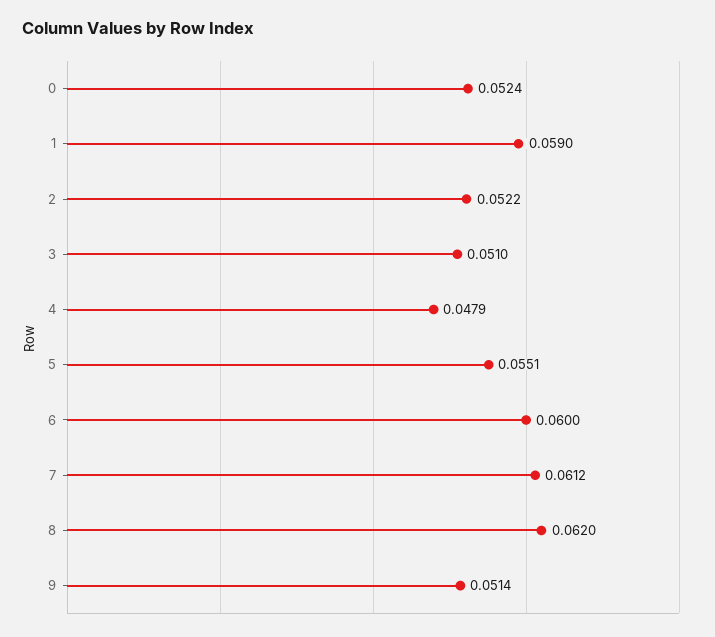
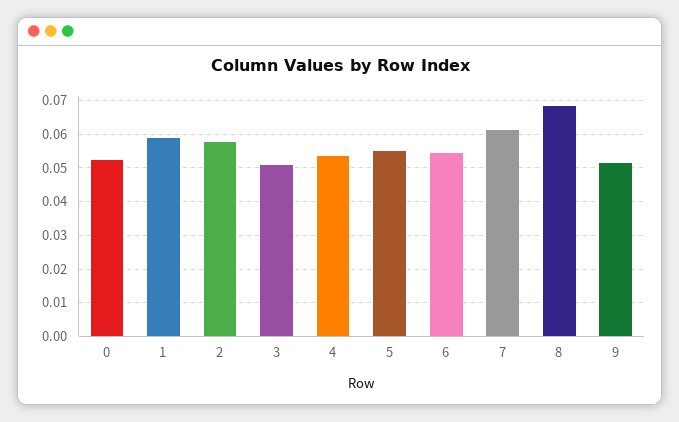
2: 0.0522 -> 0.058
4: 0.0479 -> 0.054
6: 0.06 -> 0.054
8: 0.062 -> 0.068

